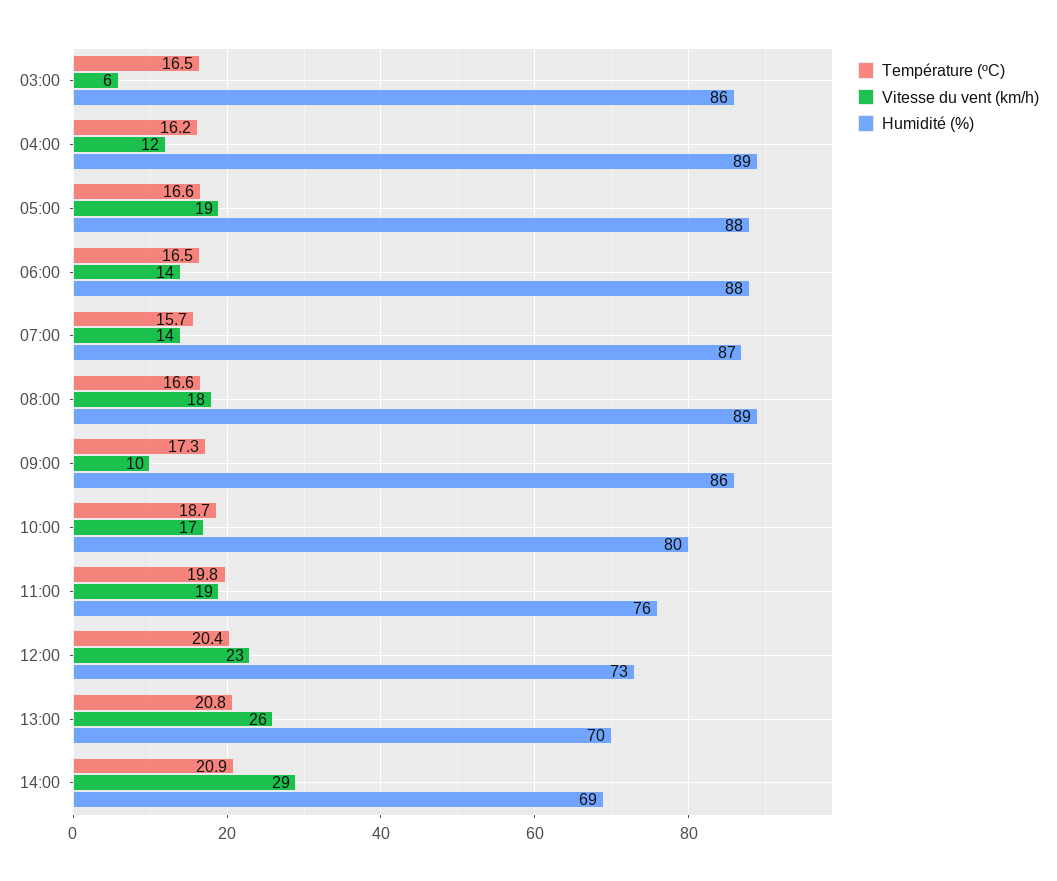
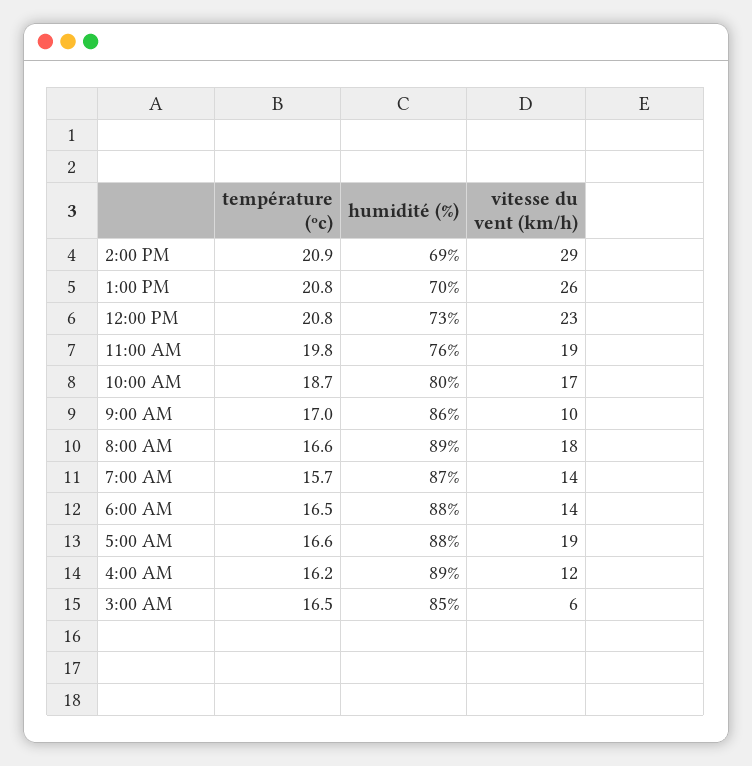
Humidité (%), 03:00: 86 -> 85
Température (ºC), 09:00: 17.3 -> 17
Température (ºC), 12:00: 20.4 -> 20.8

